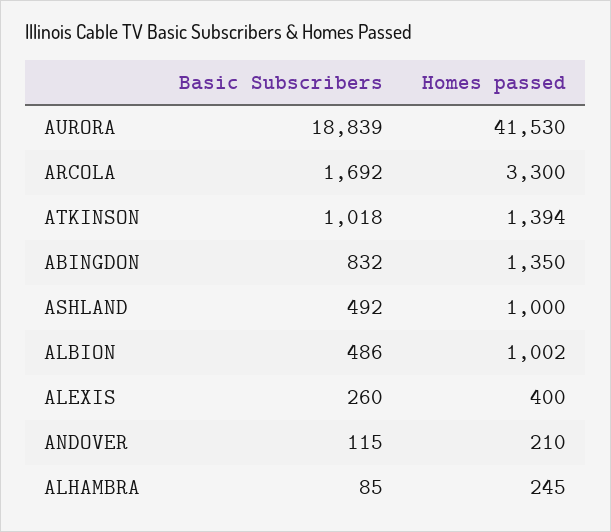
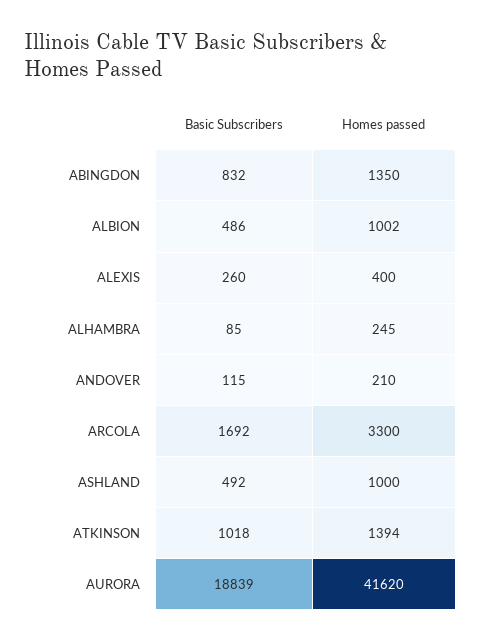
Homes passed, AURORA: 41530 -> 41620

